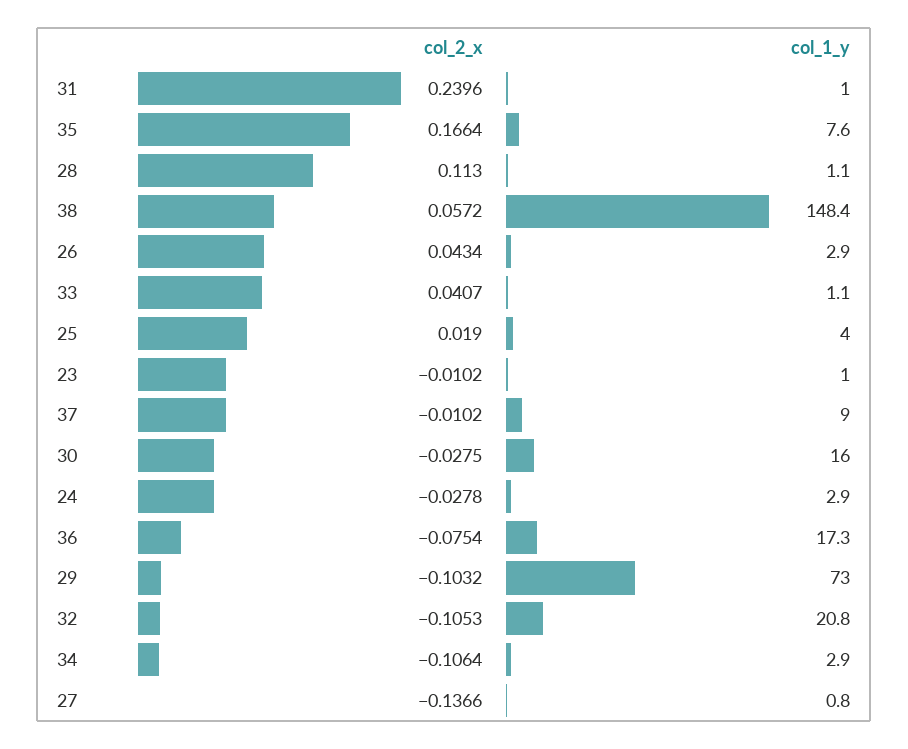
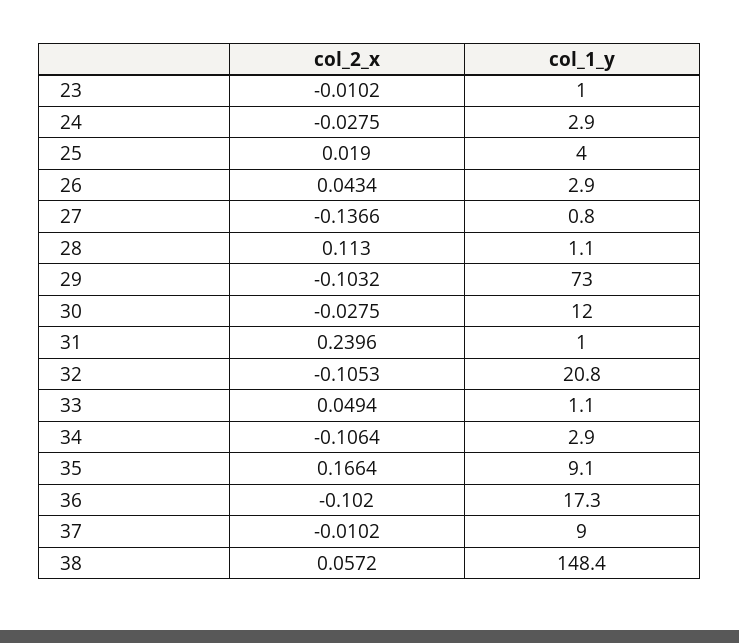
col_1_y, 35: 7.6 -> 9.1
col_2_x, 33: 0.0407 -> 0.0494
col_1_y, 30: 16 -> 12
col_2_x, 24: -0.0278 -> -0.0275
col_2_x, 36: -0.0754 -> -0.102

